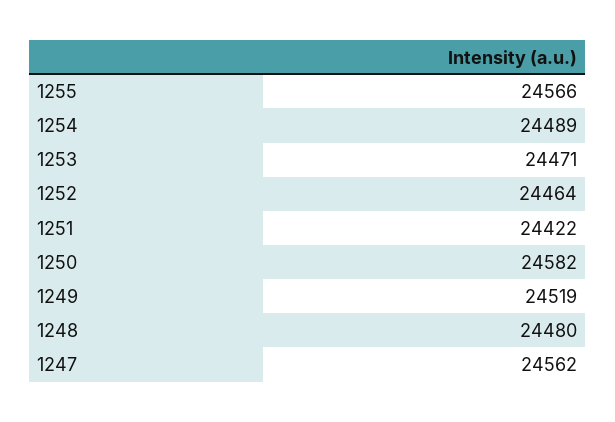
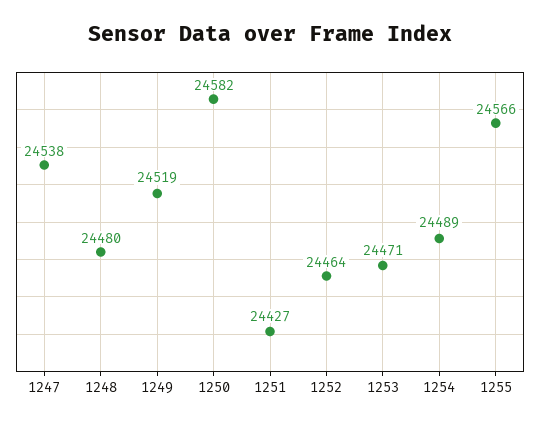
1251: 24422 -> 24427
1247: 24562 -> 24538

